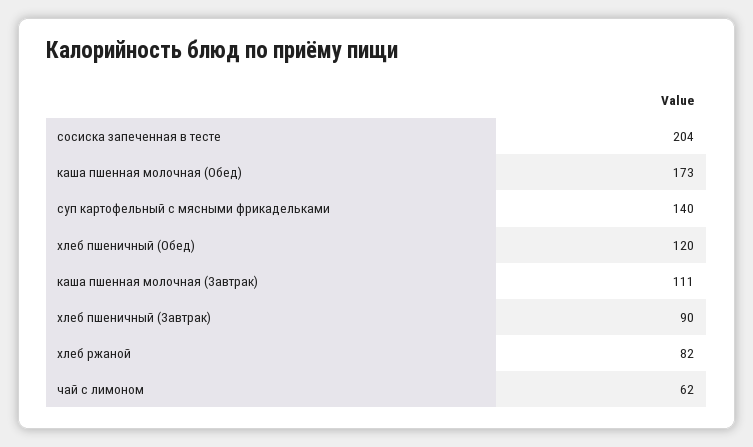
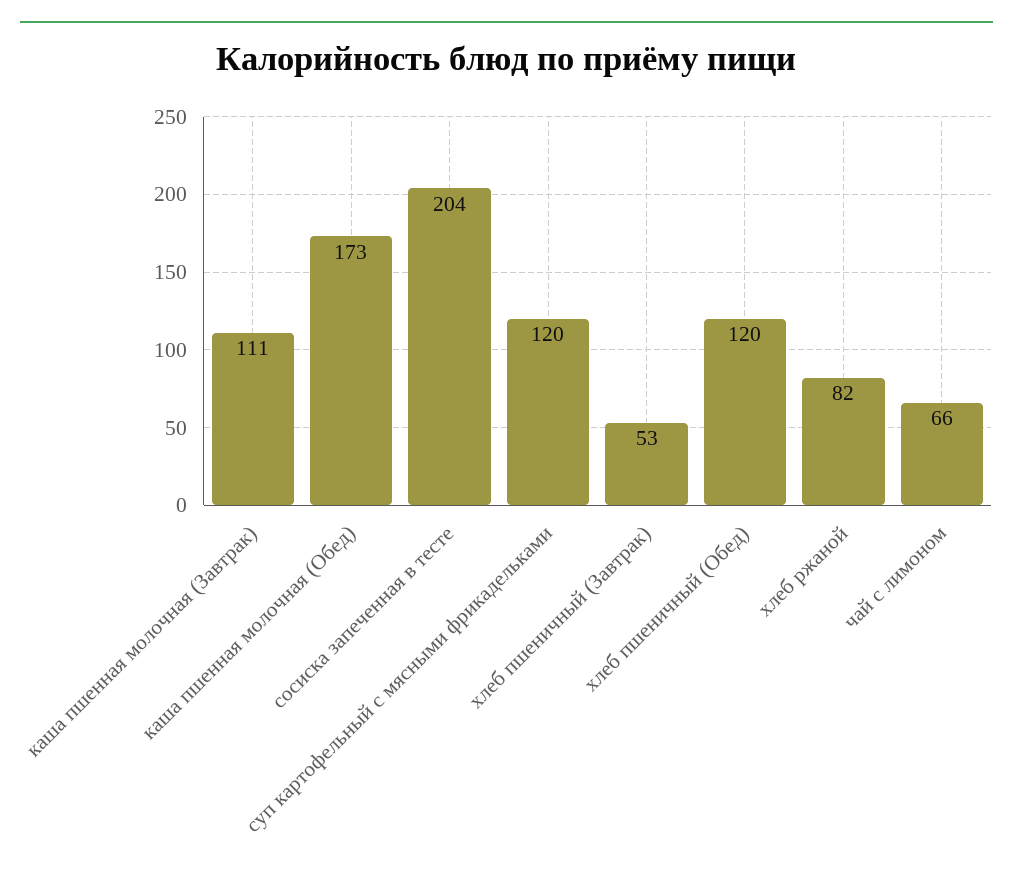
суп картофельный с мясными фрикадельками: 140 -> 120
хлеб пшеничный (Завтрак): 90 -> 53
чай с лимоном: 62 -> 66

